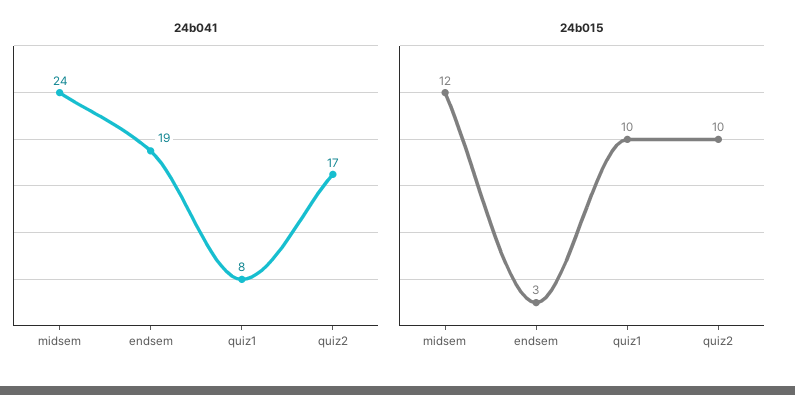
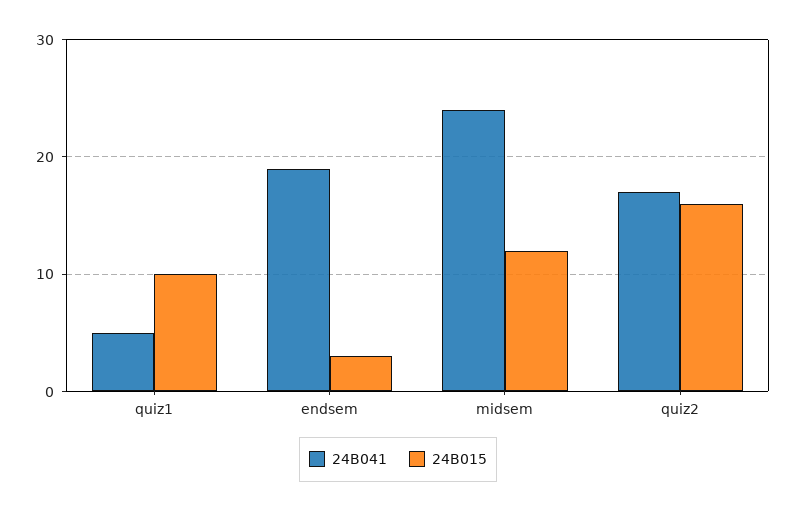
24b041, quiz1: 8 -> 5
24b015, quiz2: 10 -> 16

